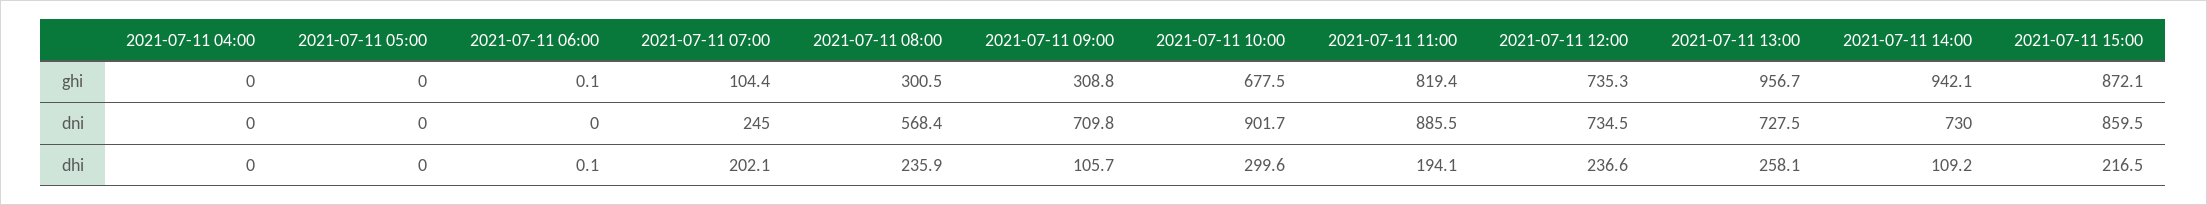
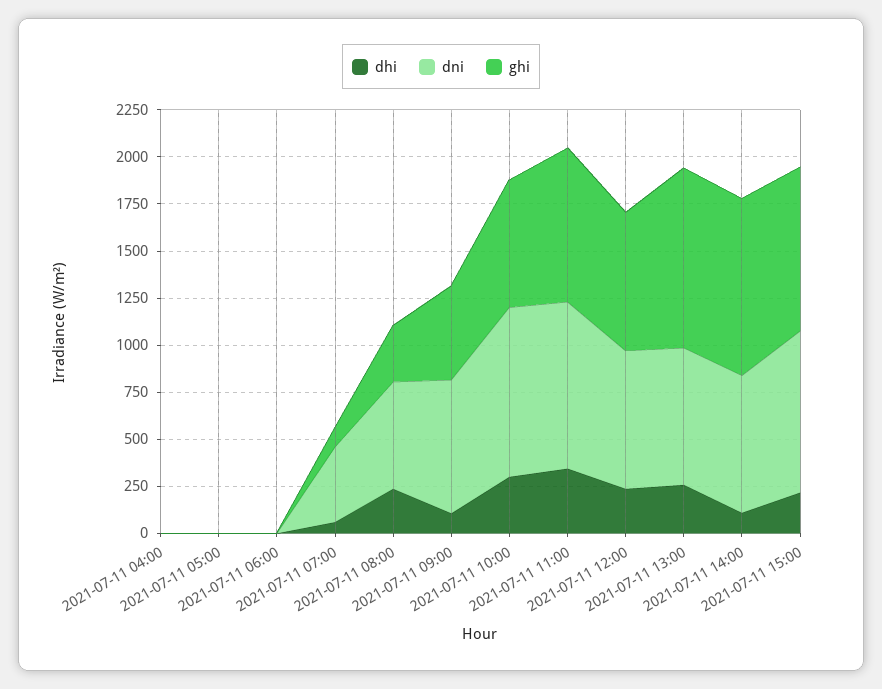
ghi, 2021-07-11 09:00: 308.8 -> 500
dni, 2021-07-11 07:00: 245 -> 400
dhi, 2021-07-11 07:00: 202.1 -> 50
dhi, 2021-07-11 11:00: 194.1 -> 350

